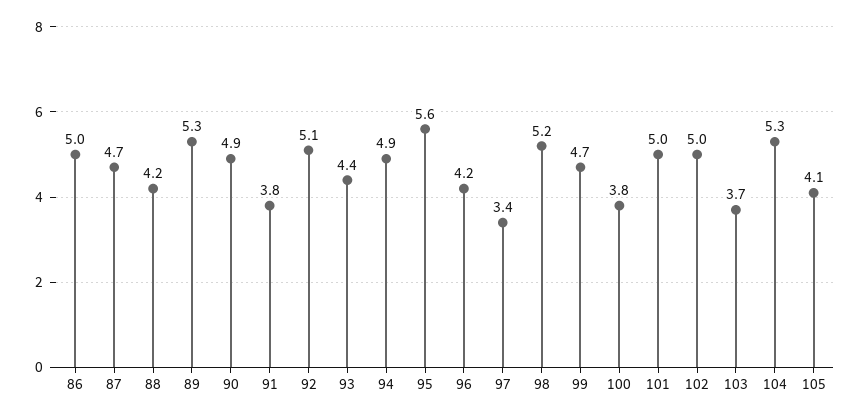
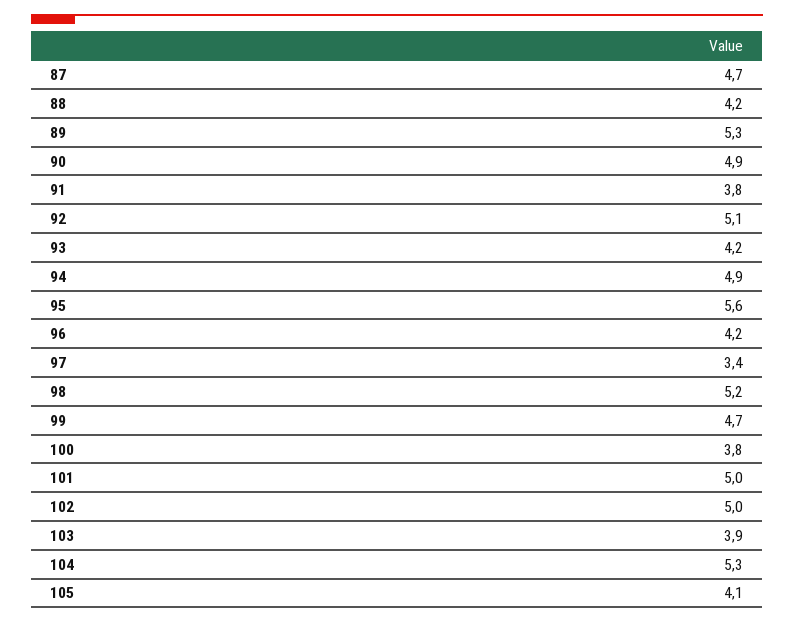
86: 5 -> none
93: 4.4 -> 4.2
103: 3.7 -> 3.9

